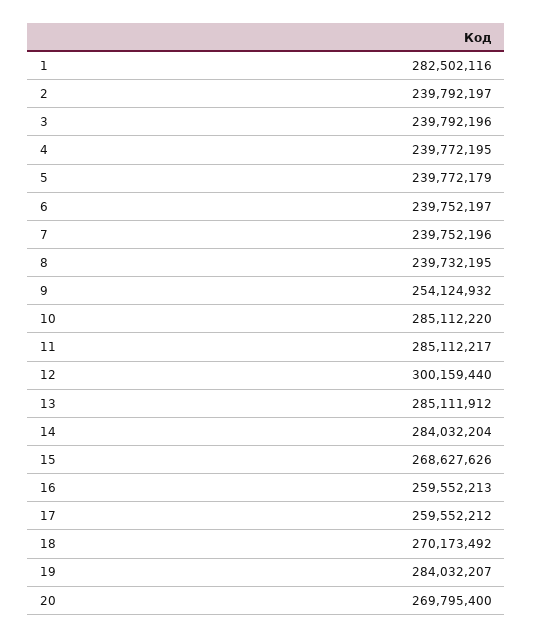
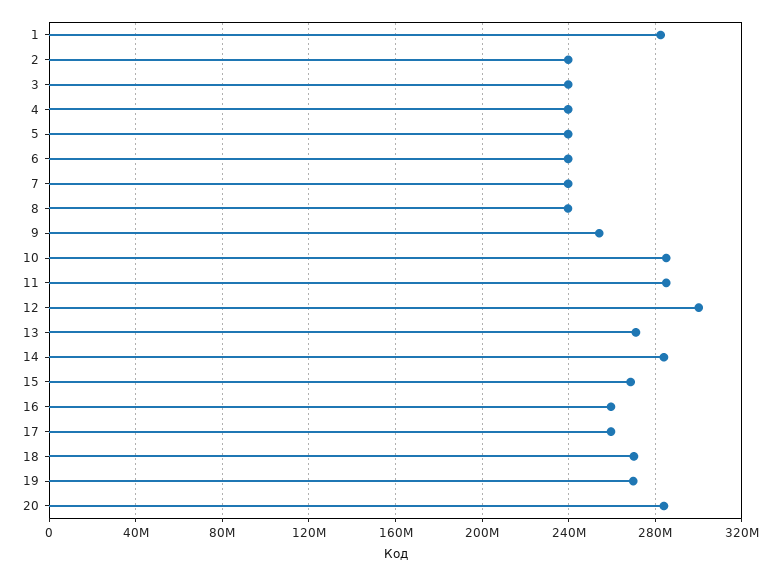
13: 285111912 -> 270000000
19: 284032207 -> 270000000
20: 269795400 -> 285000000

